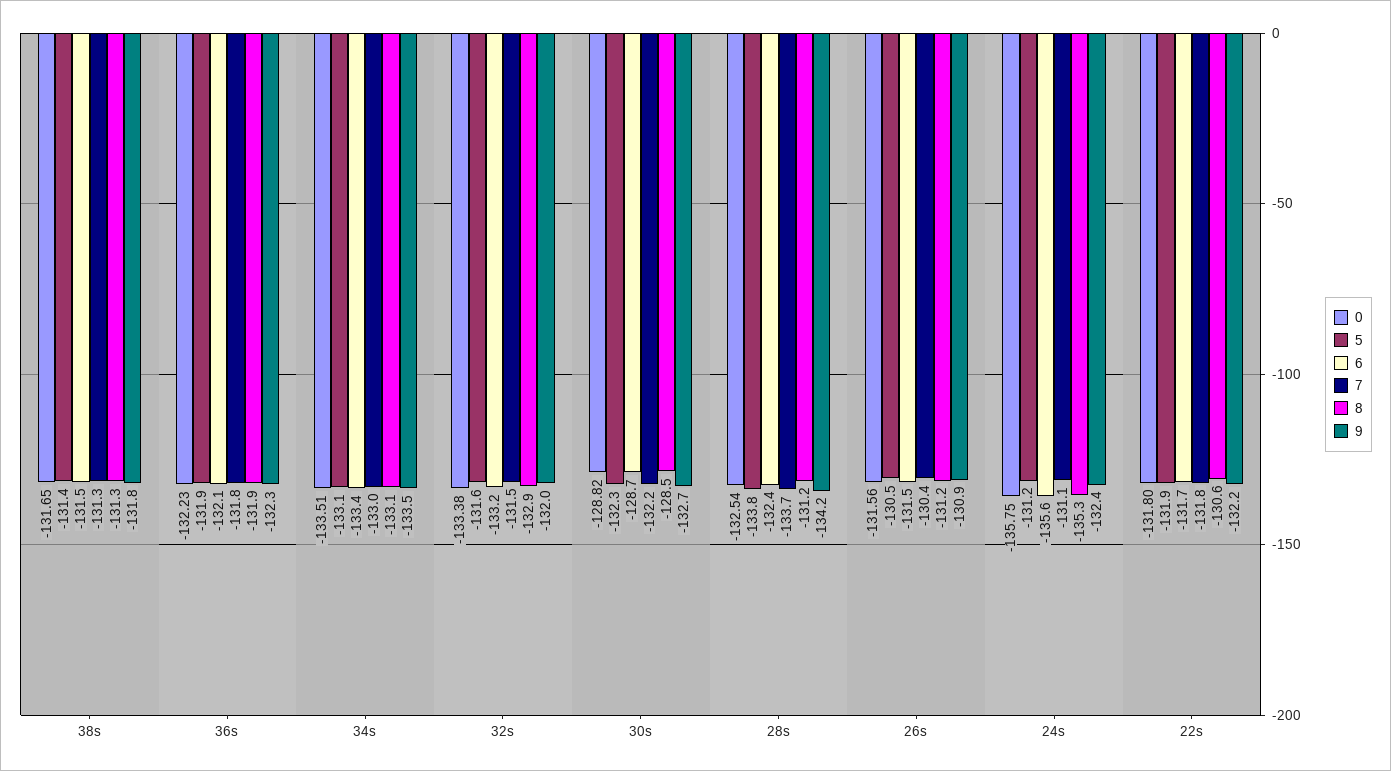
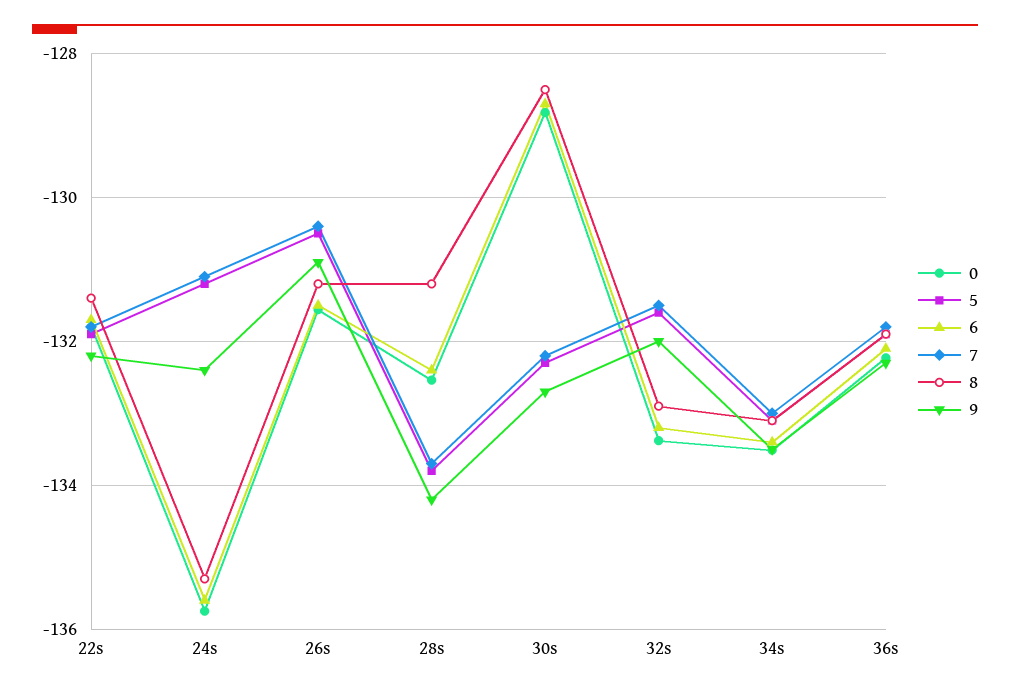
0, 38s: -131.65 -> none
5, 38s: -131.4 -> none
6, 38s: -131.5 -> none
7, 38s: -131.3 -> none
8, 38s: -131.3 -> none
9, 38s: -131.8 -> none
8, 22s: -130.6 -> -131.4

